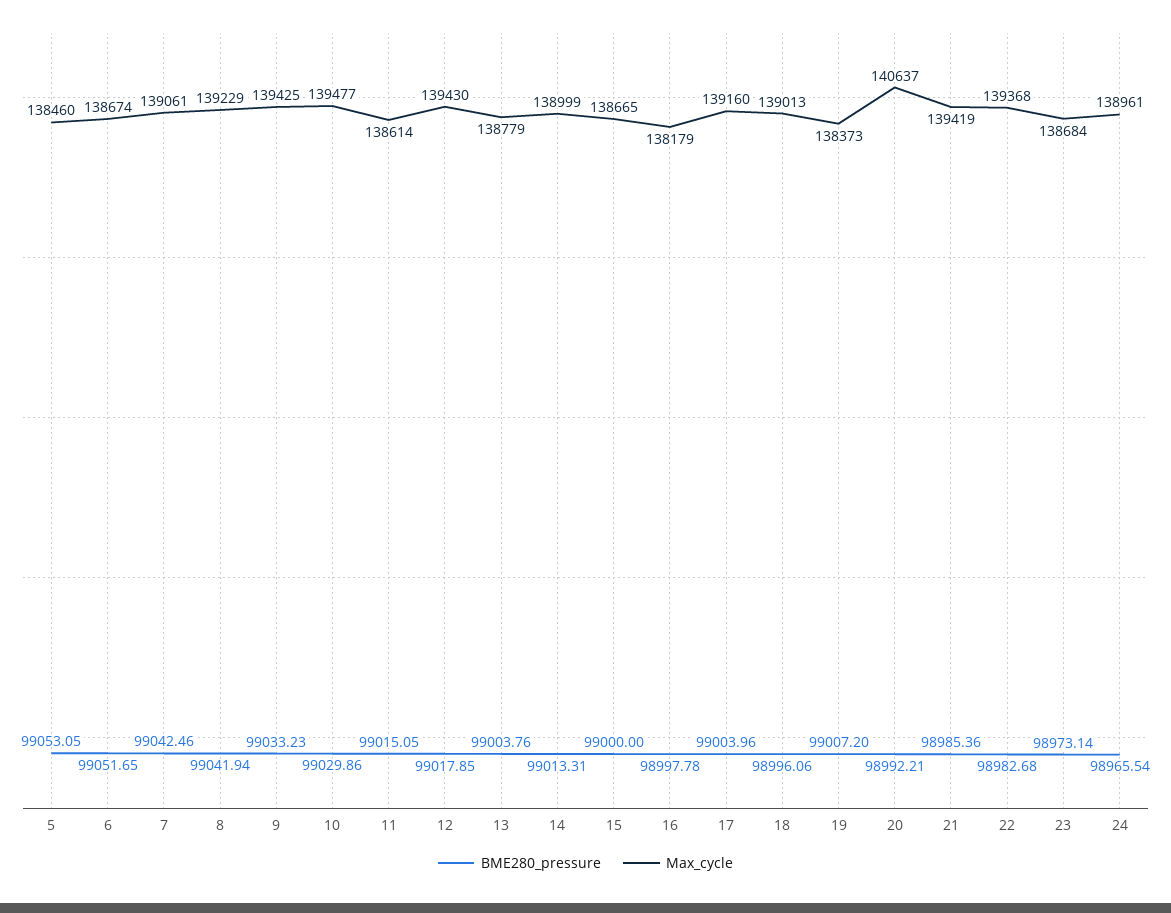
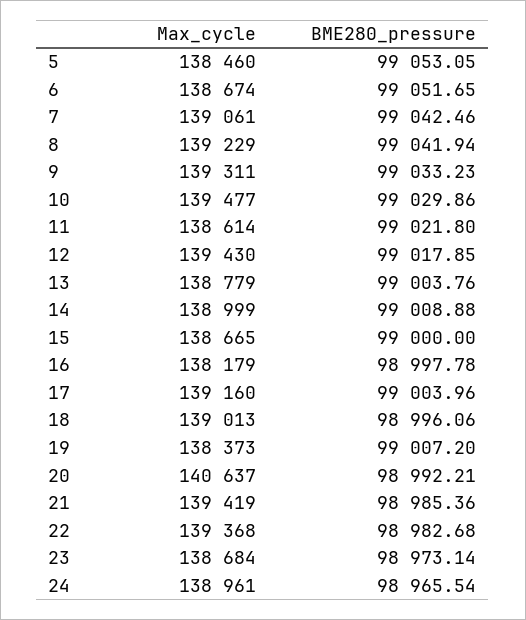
Max_cycle, 9: 139425 -> 139311
BME280_pressure, 11: 99015.05 -> 99021.8
BME280_pressure, 14: 99013.31 -> 99008.88

